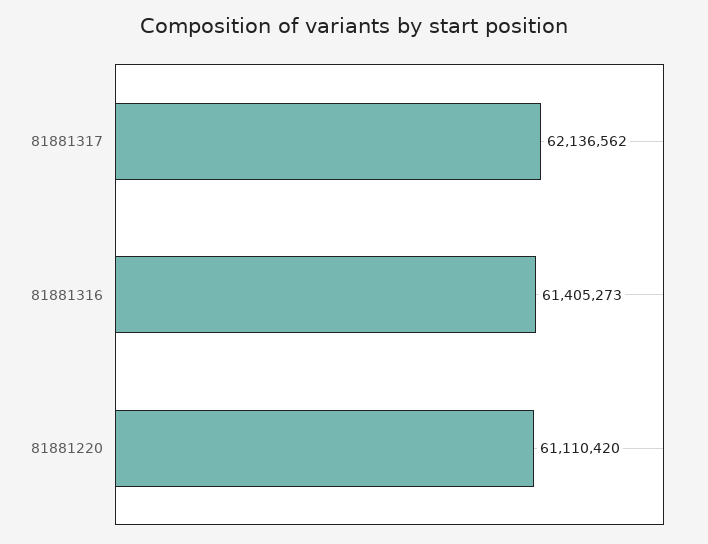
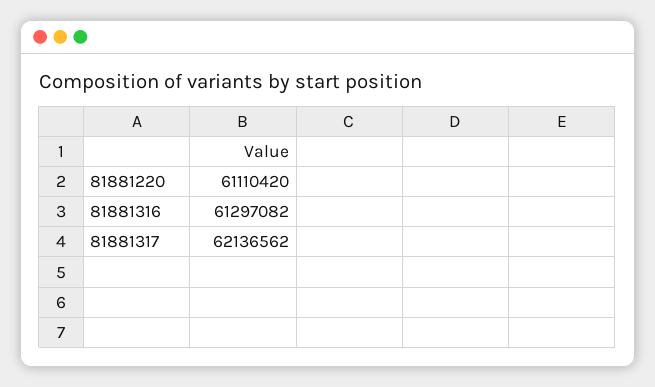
81881316: 61405273 -> 61297082

